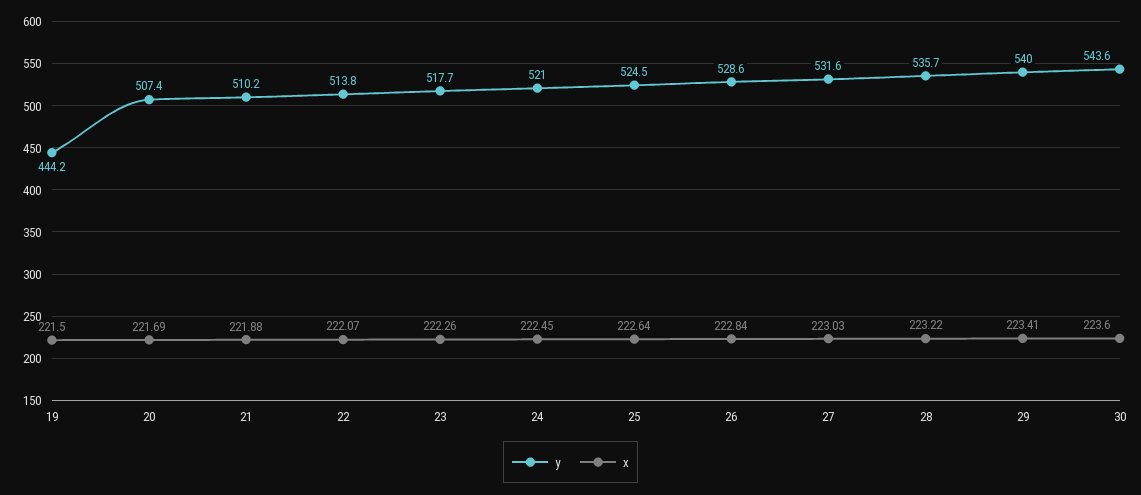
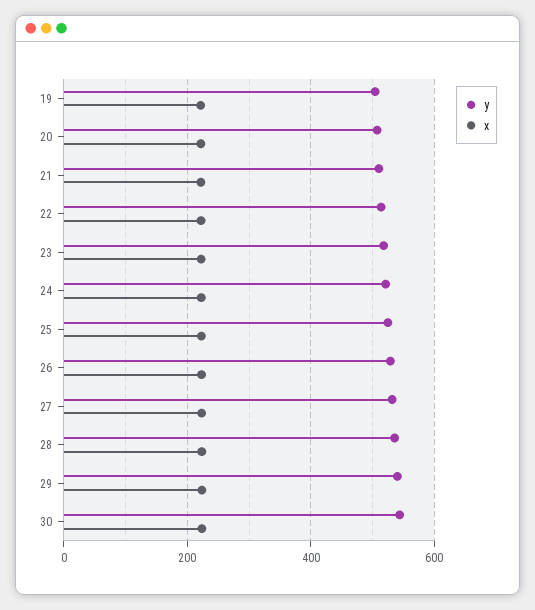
y, 19: 444.2 -> 500

